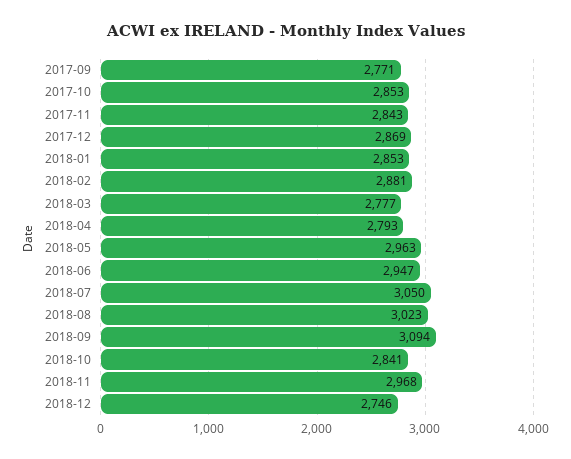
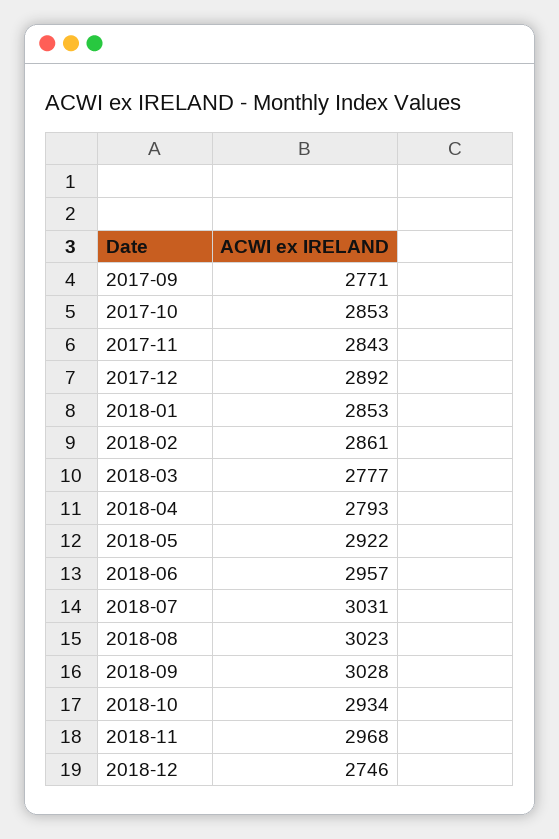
2017-12: 2869 -> 2892
2018-02: 2881 -> 2861
2018-05: 2963 -> 2922
2018-06: 2947 -> 2957
2018-07: 3050 -> 3031
2018-09: 3094 -> 3028
2018-10: 2841 -> 2934

